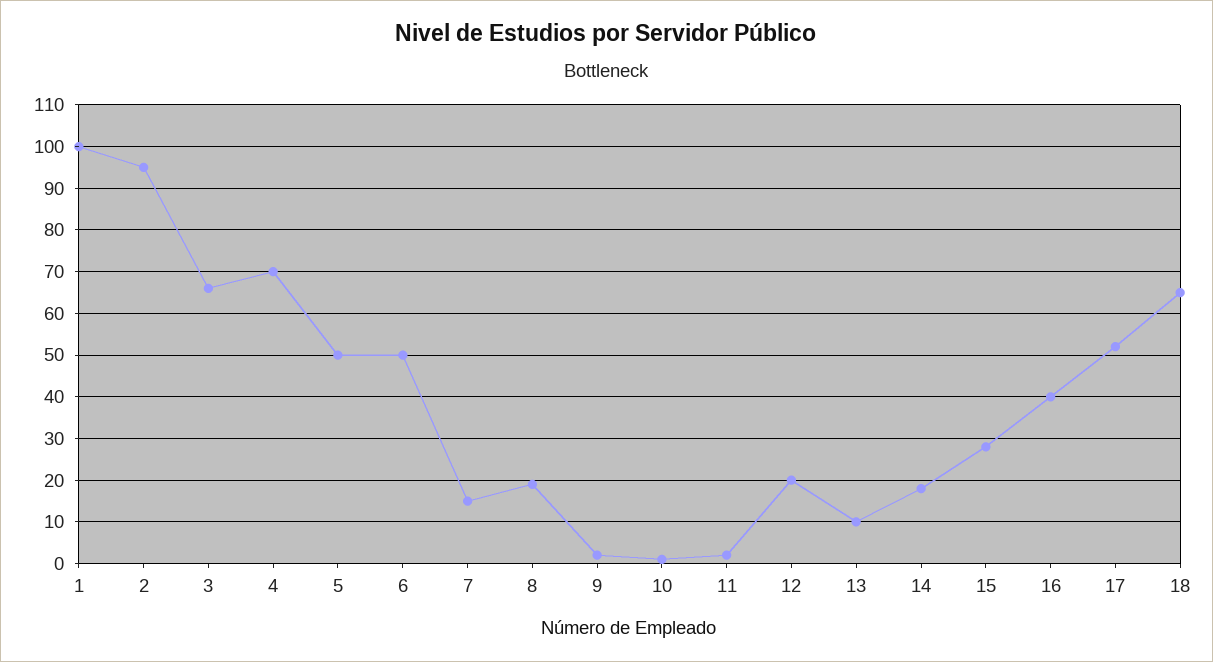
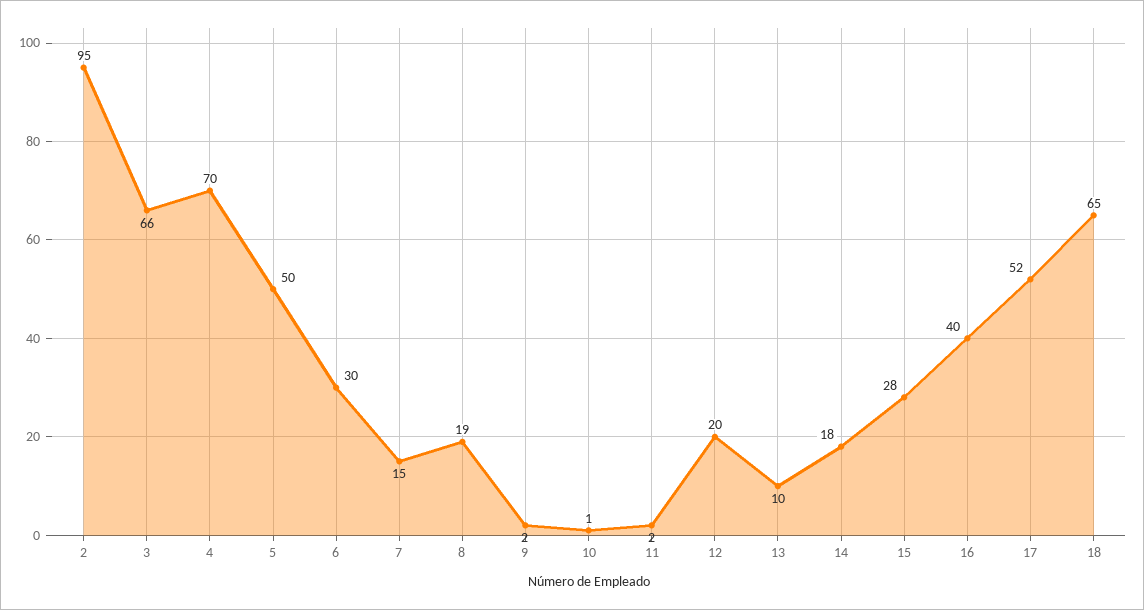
1: 100 -> none
6: 50 -> 30

